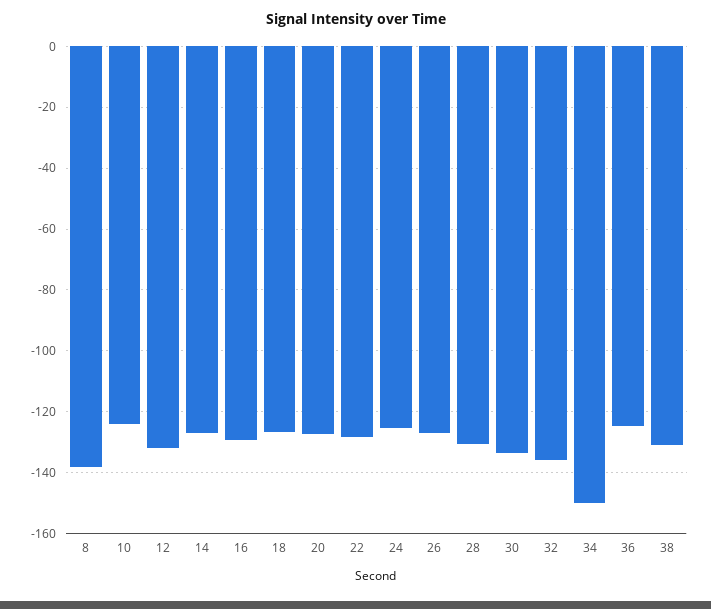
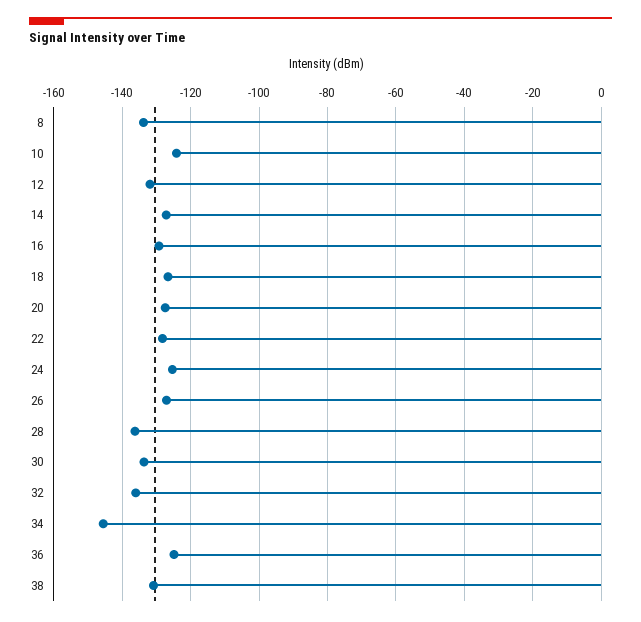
8: -138 -> -134
28: -130 -> -136
34: -150 -> -146

